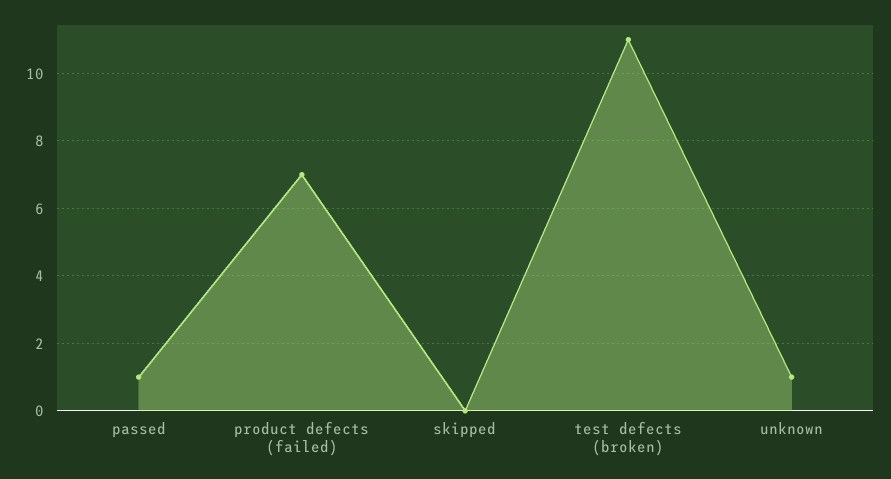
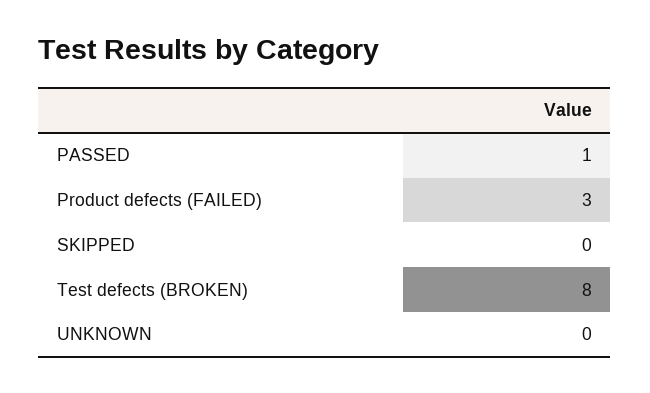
product defects (failed): 7 -> 3
test defects (broken): 11 -> 8
unknown: 1 -> 0

